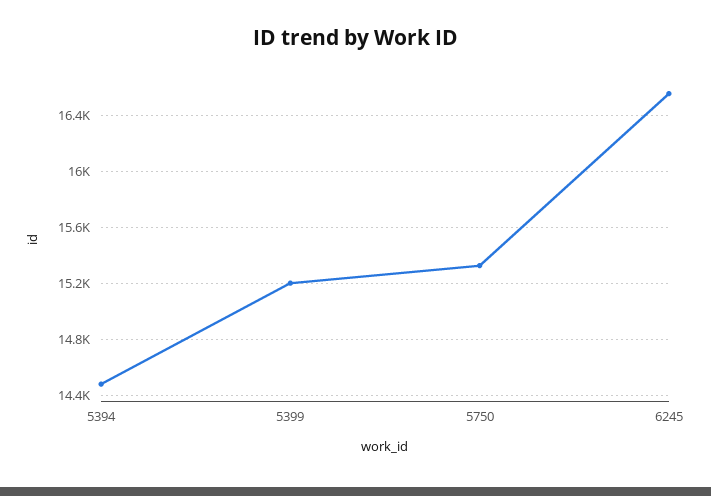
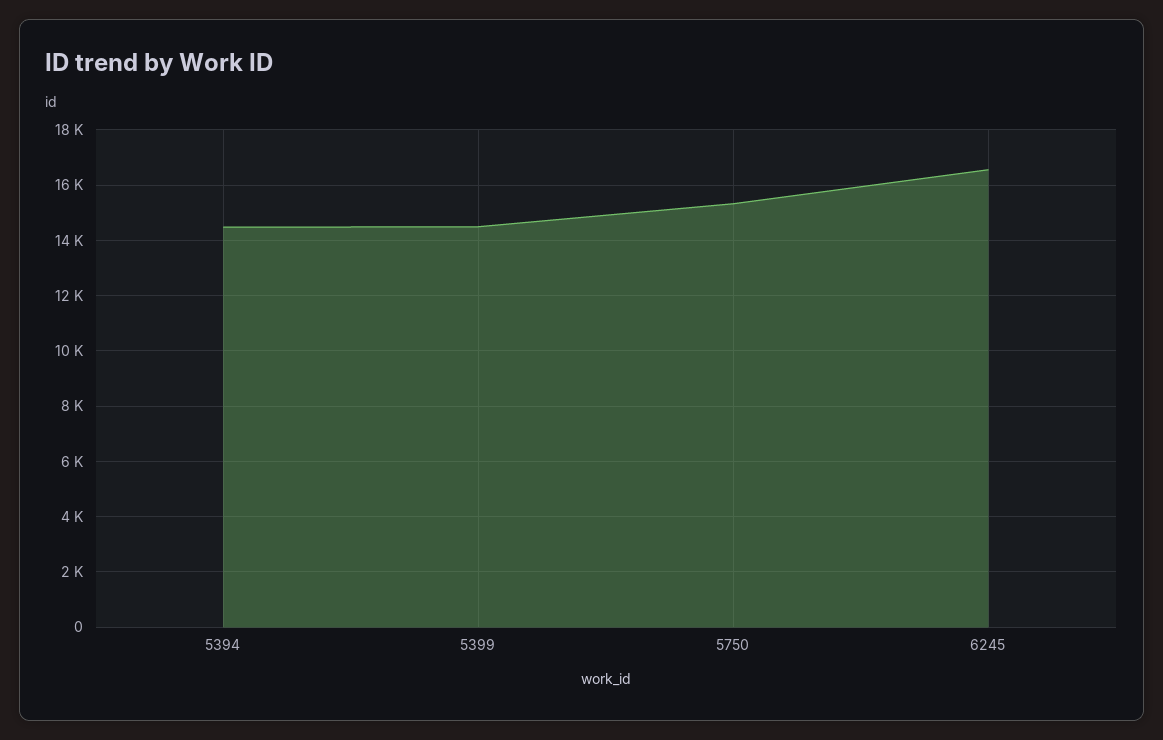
5399: 15200 -> 14500

